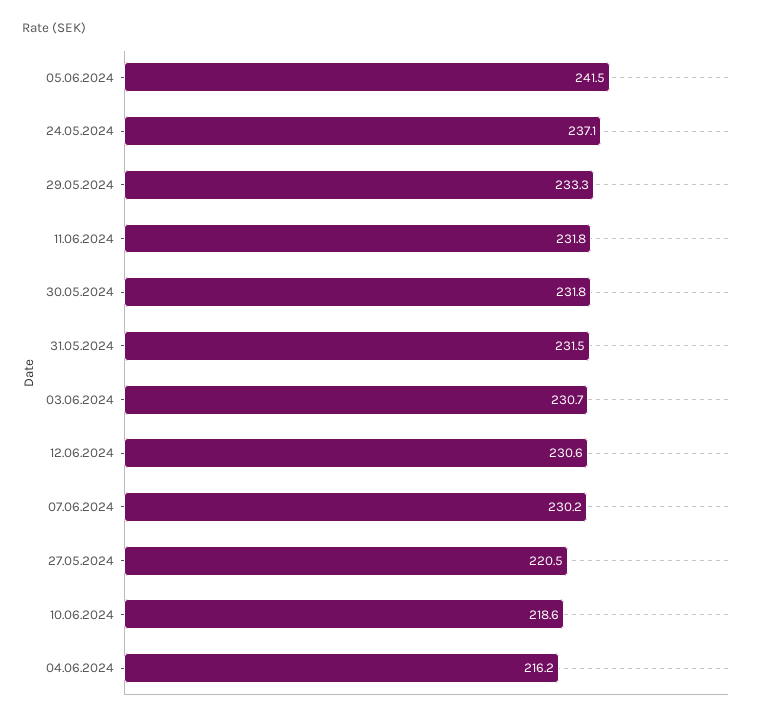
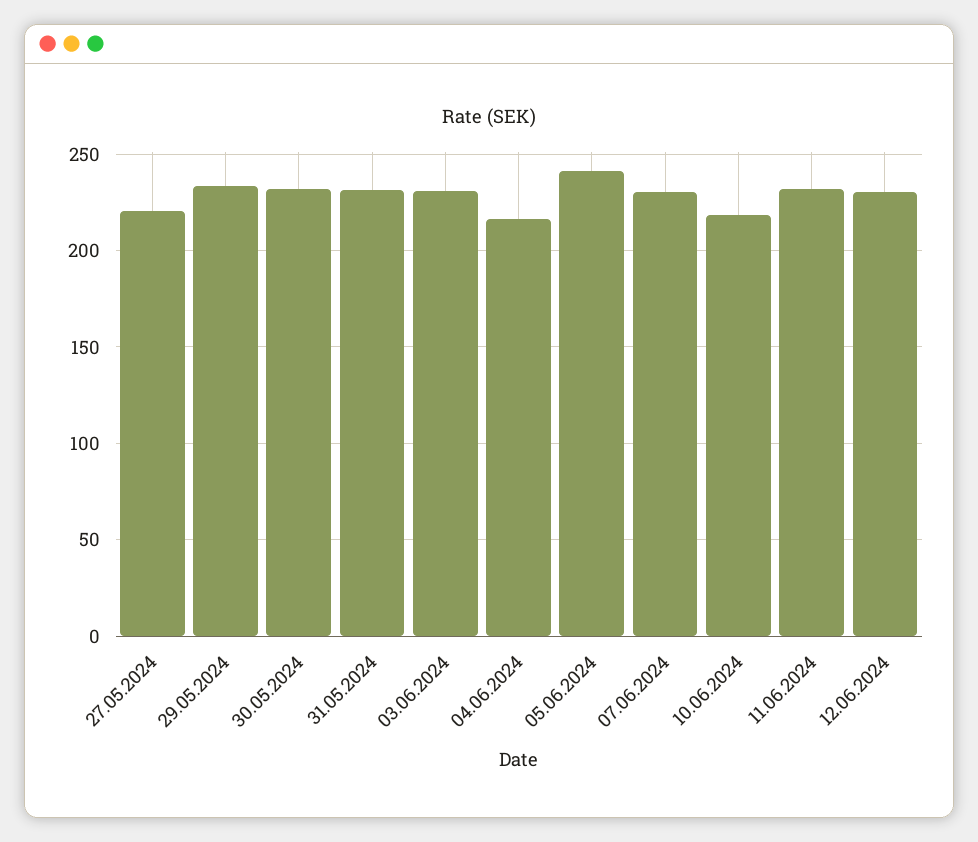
24.05.2024: 237.1 -> none

